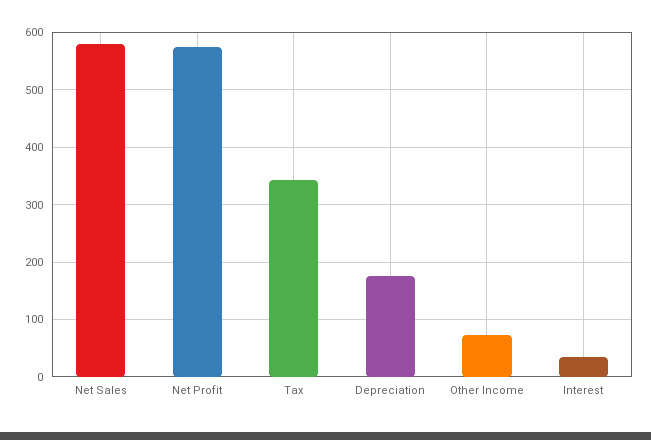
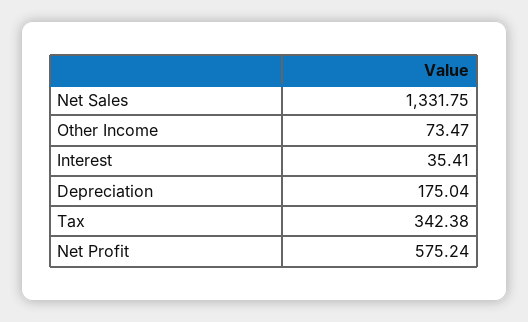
Net Sales: 580 -> 1331.75

